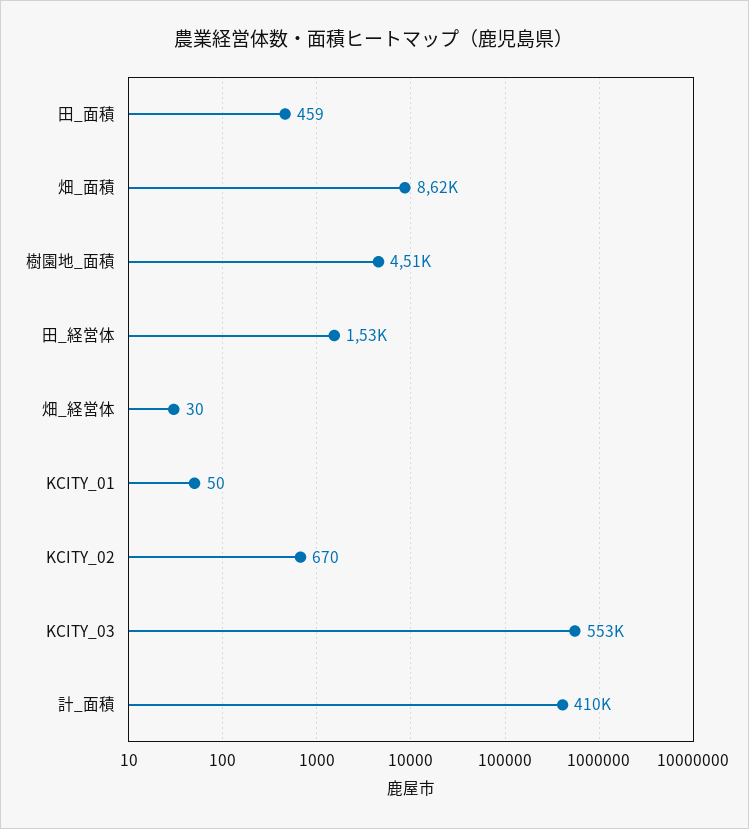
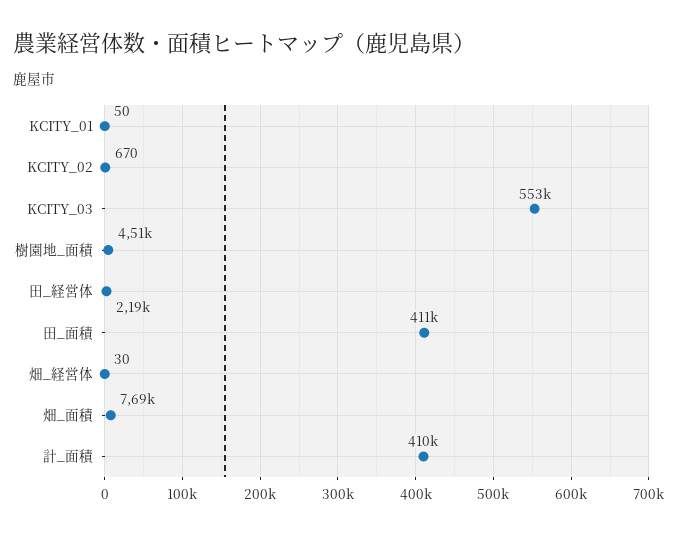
田_面積: 459 -> 411000
畑_面積: 8620 -> 7690
田_経営体: 1530 -> 2190

